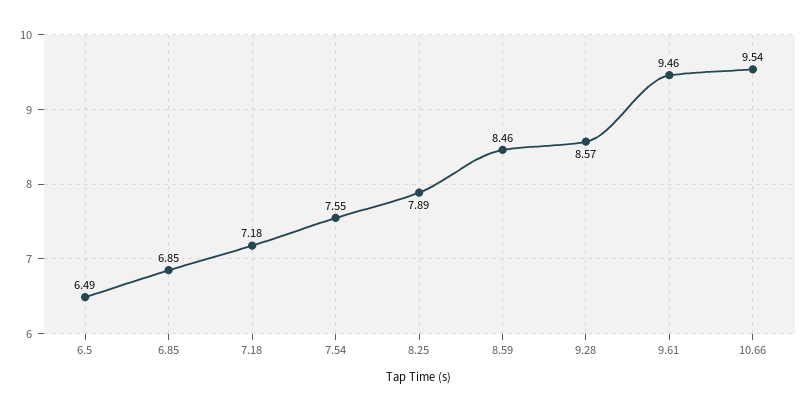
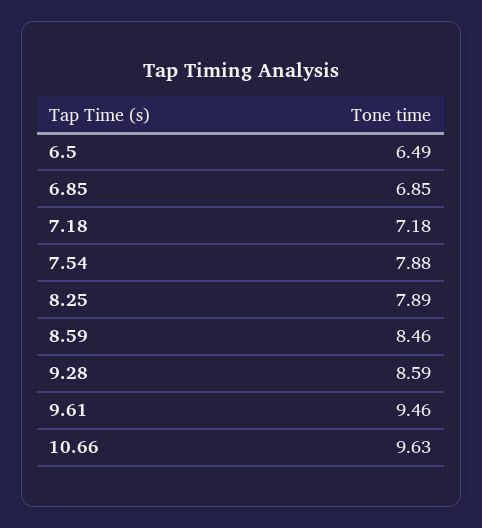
7.54: 7.55 -> 7.88
9.28: 8.57 -> 8.59
10.66: 9.54 -> 9.63

